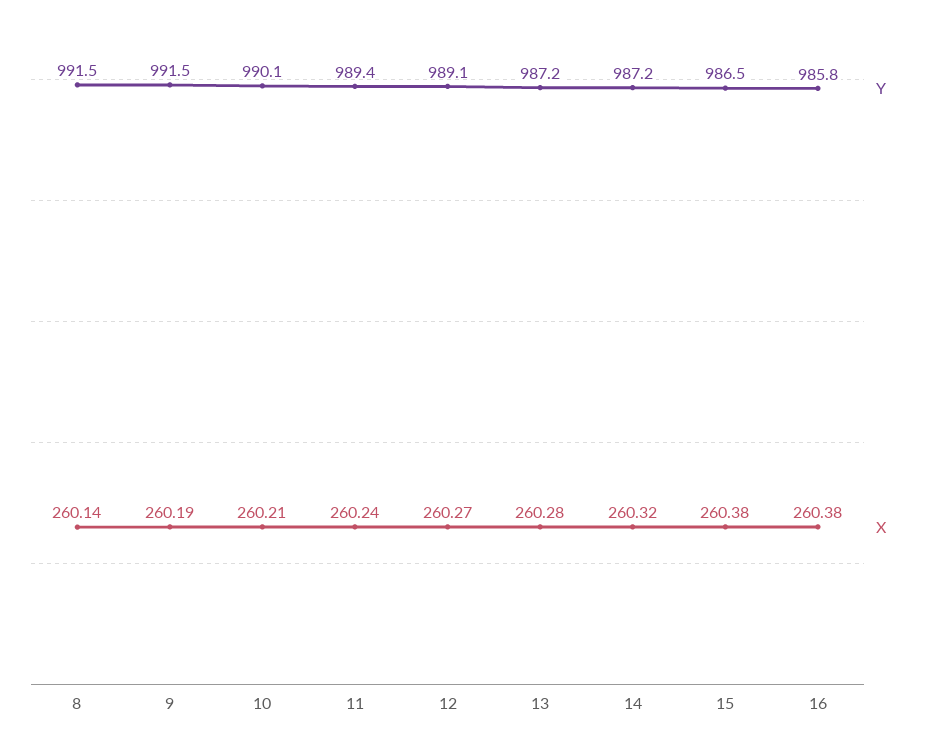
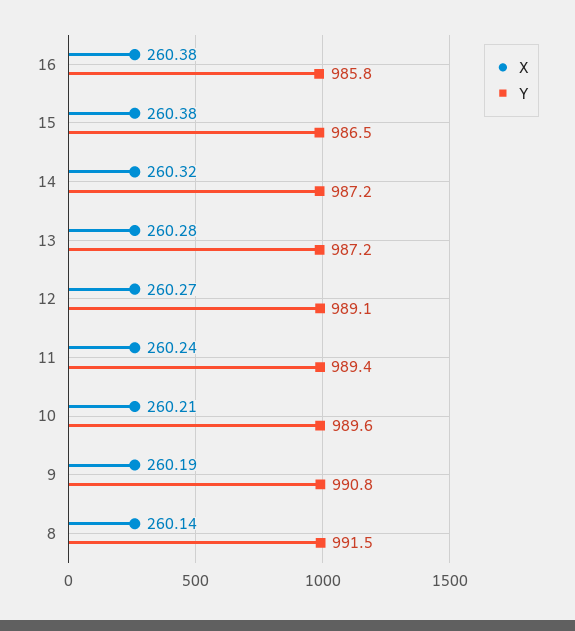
Y, 9: 991.5 -> 990.8
Y, 10: 990.1 -> 989.6

